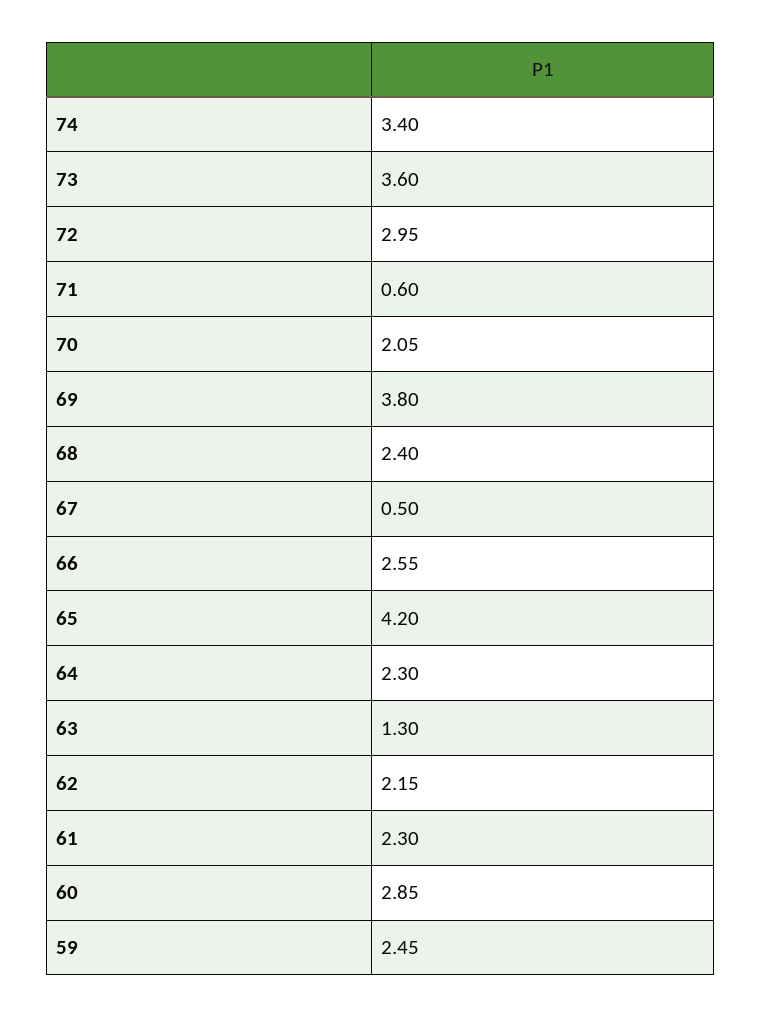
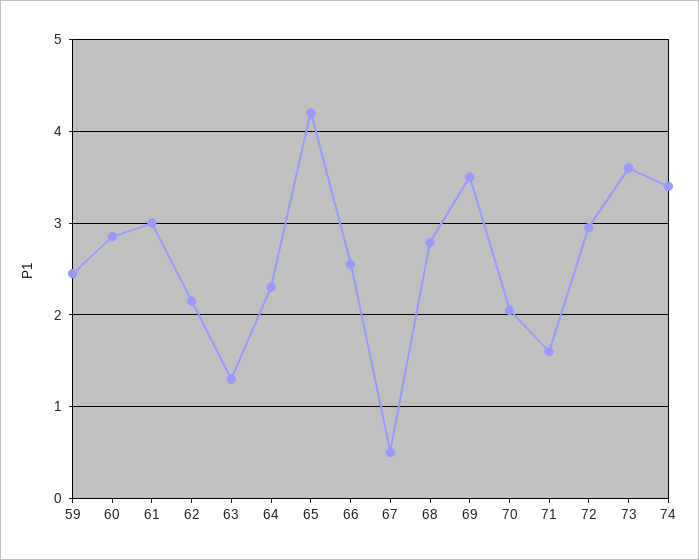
71: 0.6 -> 1.6
69: 3.8 -> 3.5
68: 2.4 -> 2.8
61: 2.3 -> 3

